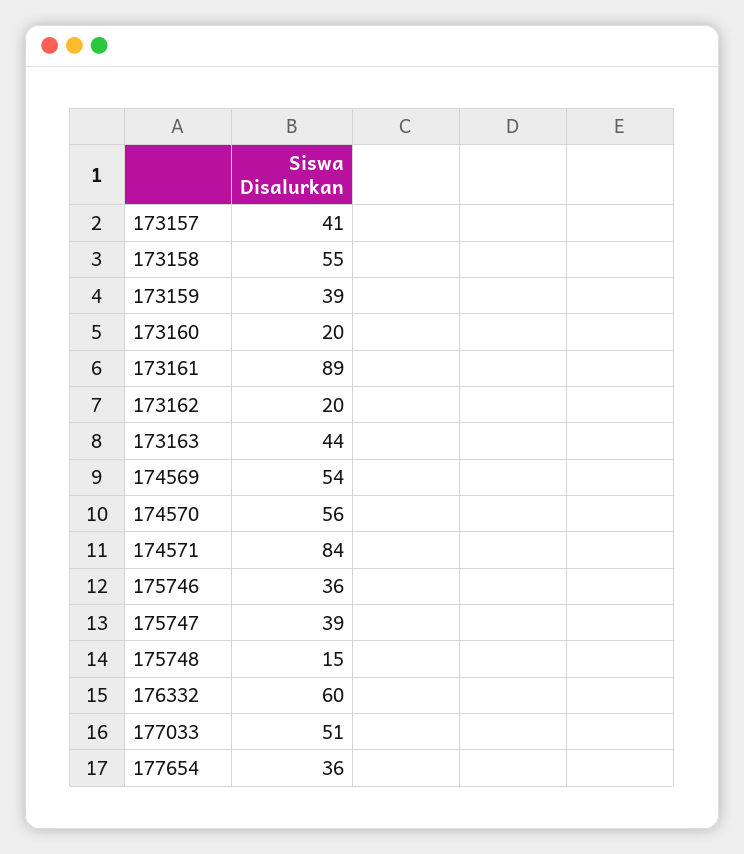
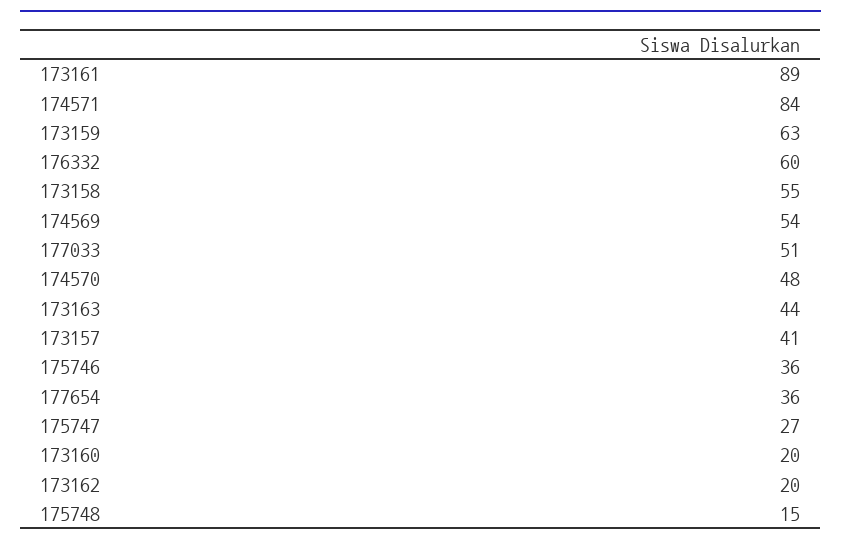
173159: 39 -> 63
174570: 56 -> 48
175747: 39 -> 27

